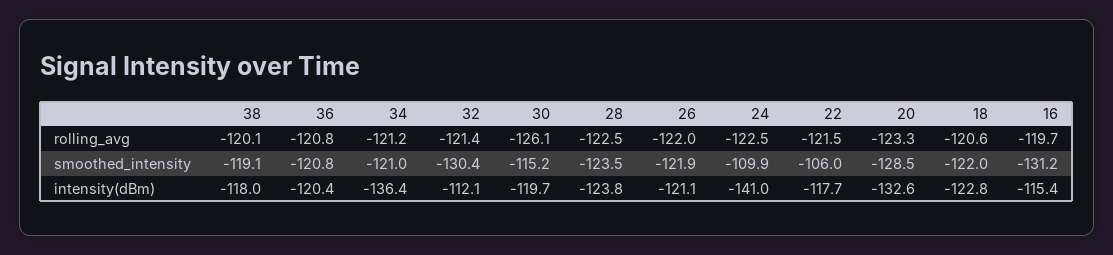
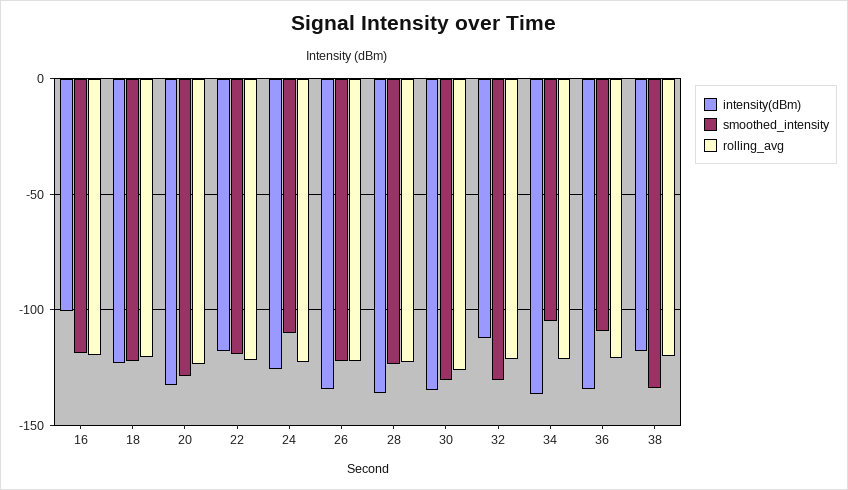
smoothed_intensity, 38: -119.1 -> -135
smoothed_intensity, 36: -120.8 -> -110
smoothed_intensity, 34: -121 -> -105
smoothed_intensity, 30: -115.2 -> -130
smoothed_intensity, 22: -106 -> -120
smoothed_intensity, 16: -131.2 -> -120
intensity(dBm), 36: -120.4 -> -135
intensity(dBm), 30: -119.7 -> -135
intensity(dBm), 28: -123.8 -> -135
intensity(dBm), 26: -121.1 -> -135
intensity(dBm), 24: -141 -> -125
intensity(dBm), 16: -115.4 -> -100

